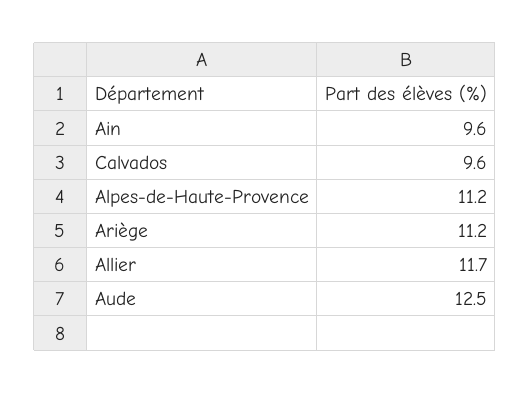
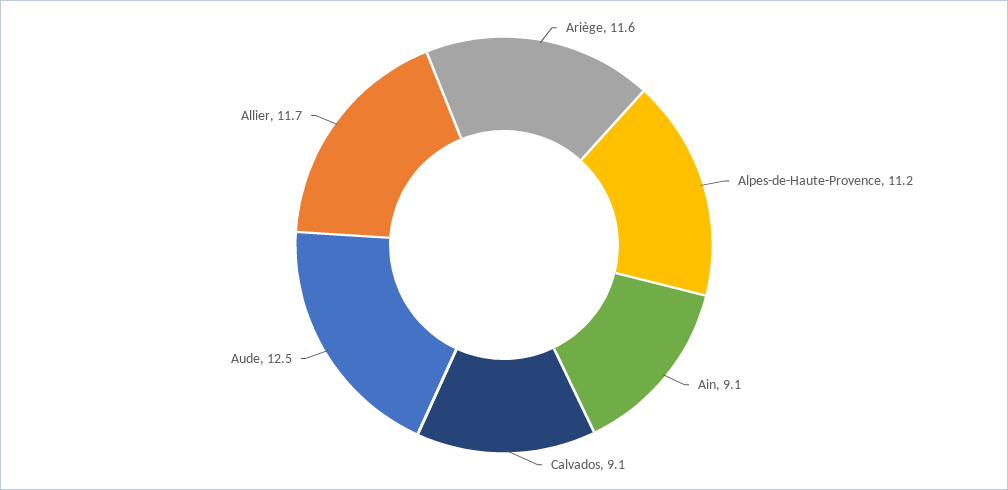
Ain: 9.6 -> 9.1
Calvados: 9.6 -> 9.1
Ariège: 11.2 -> 11.6

